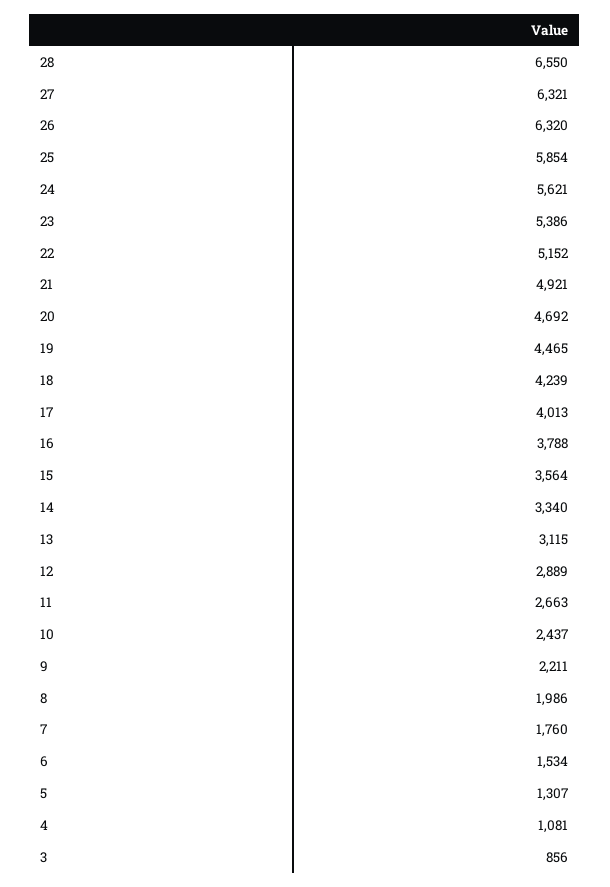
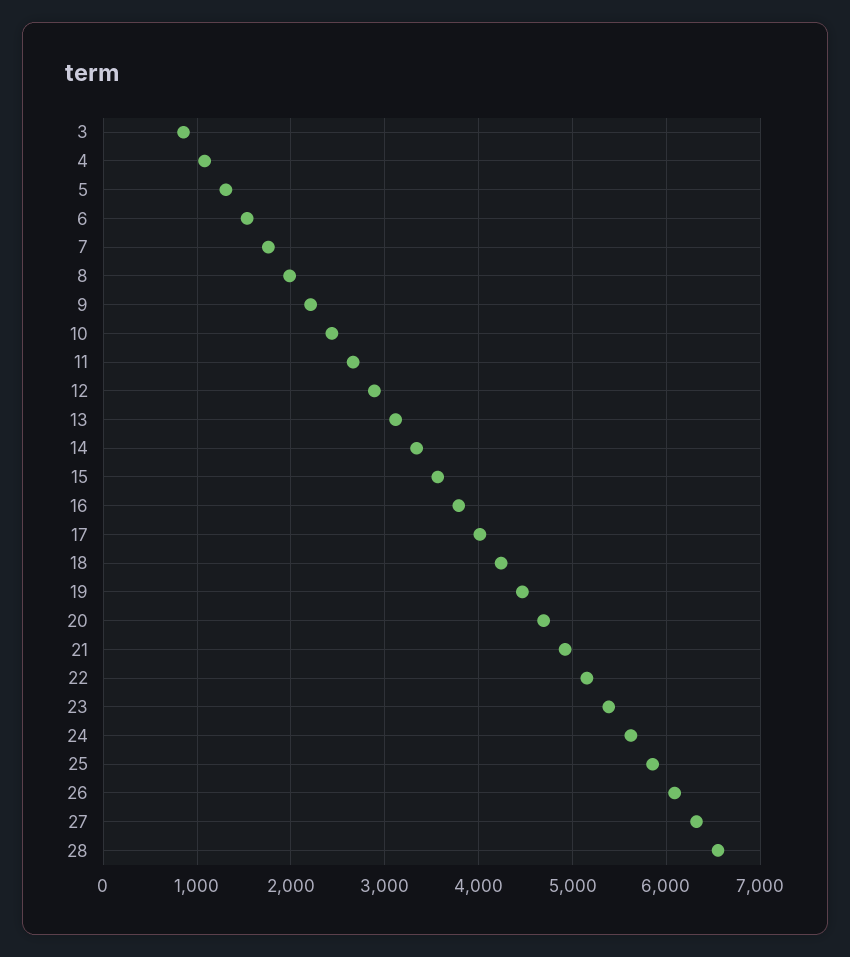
26: 6320 -> 6100

